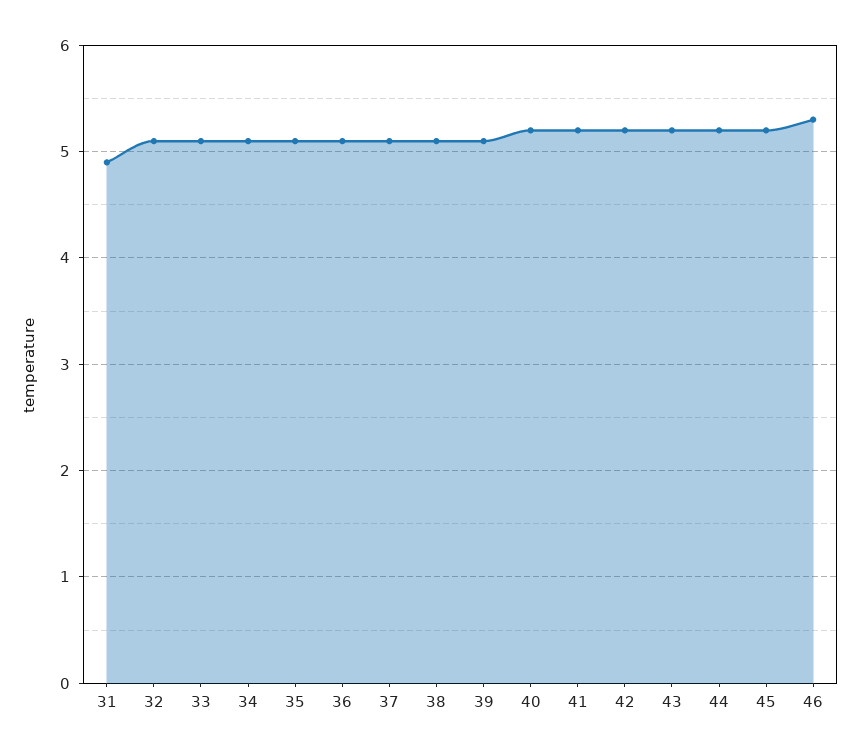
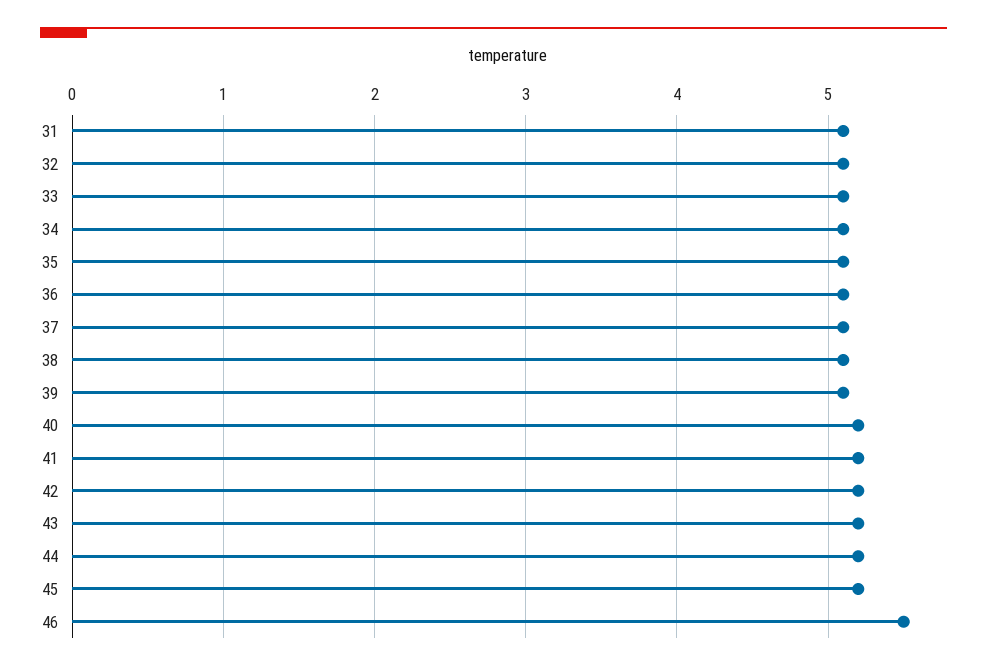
31: 4.9 -> 5.1
46: 5.3 -> 5.5

